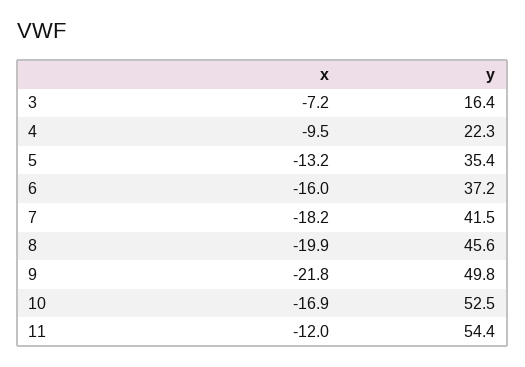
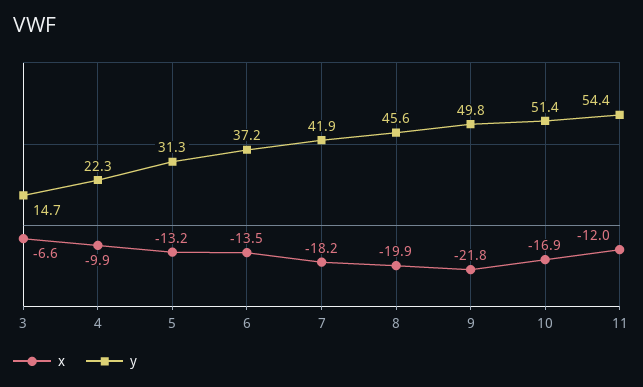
x, 3: -7.2 -> -6.6
y, 3: 16.4 -> 14.7
x, 4: -9.5 -> -9.9
y, 5: 35.4 -> 31.3
x, 6: -16 -> -13.5
y, 7: 41.5 -> 41.9
y, 10: 52.5 -> 51.4

